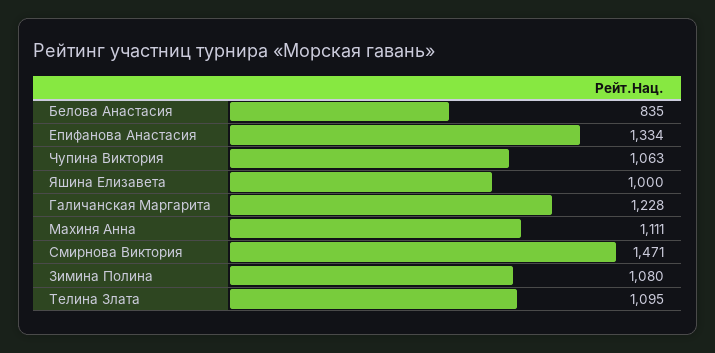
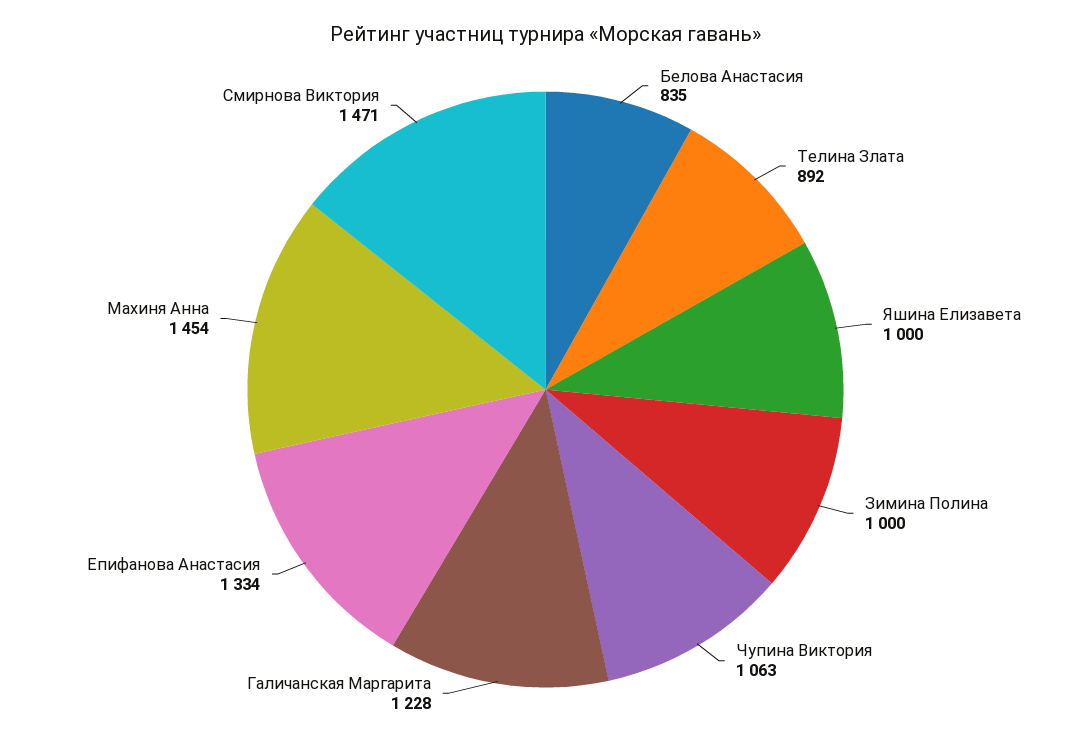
Махиня Анна: 1111 -> 1454
Зимина Полина: 1080 -> 1000
Телина Злата: 1095 -> 892

